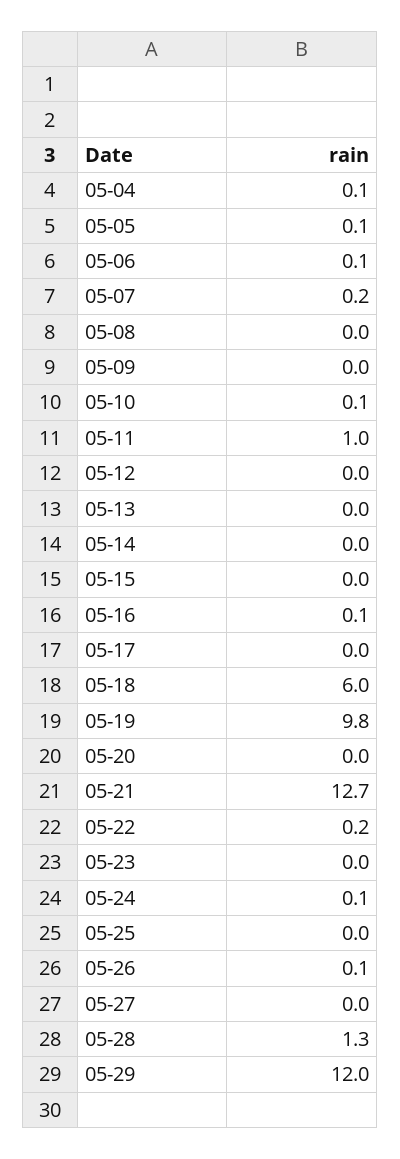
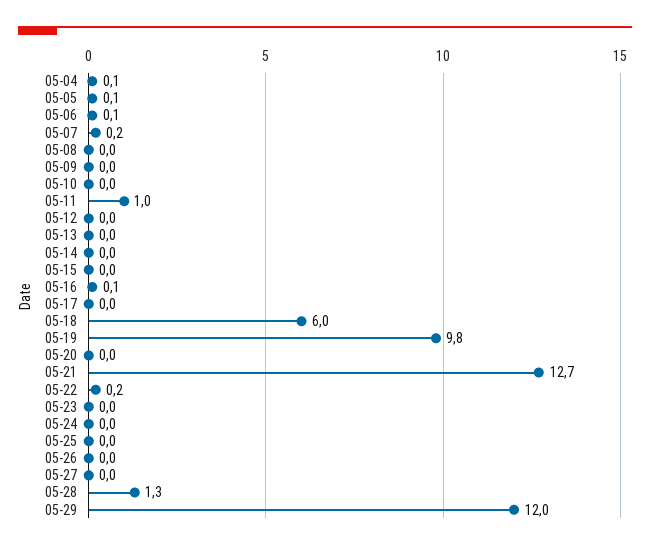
05-10: 0.1 -> 0
05-24: 0.1 -> 0
05-26: 0.1 -> 0

